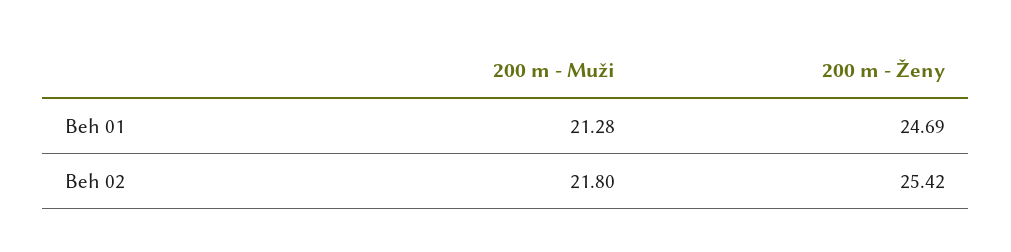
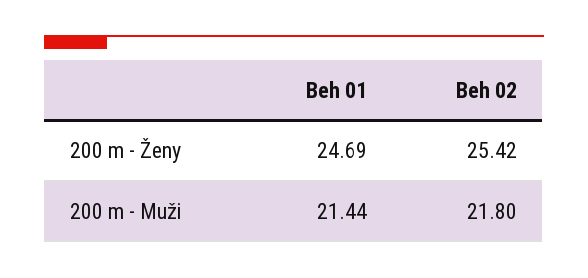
200 m - Muži, Beh 01: 21.28 -> 21.44

